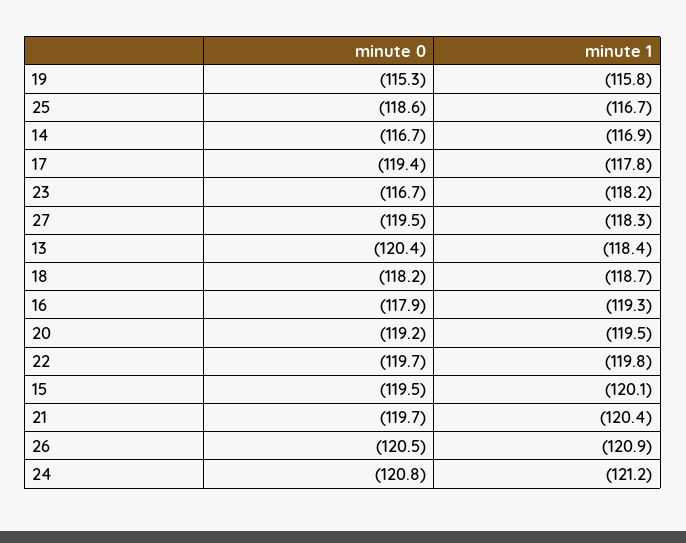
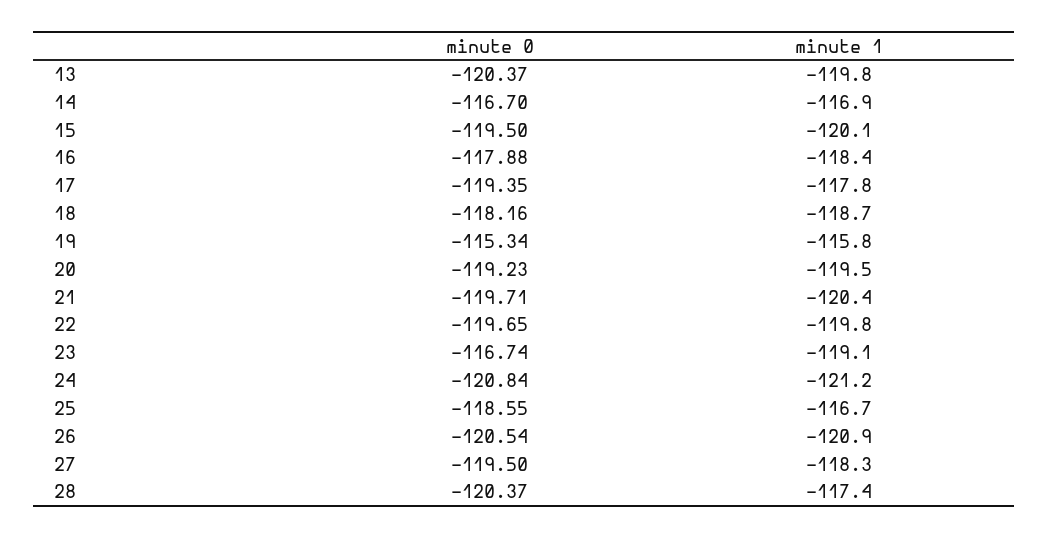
minute 1, 23: -118.2 -> -119.1
minute 1, 13: -118.4 -> -119.8
minute 1, 16: -119.3 -> -118.4
minute 0, 28: none -> -120.37
minute 1, 28: none -> -117.4

